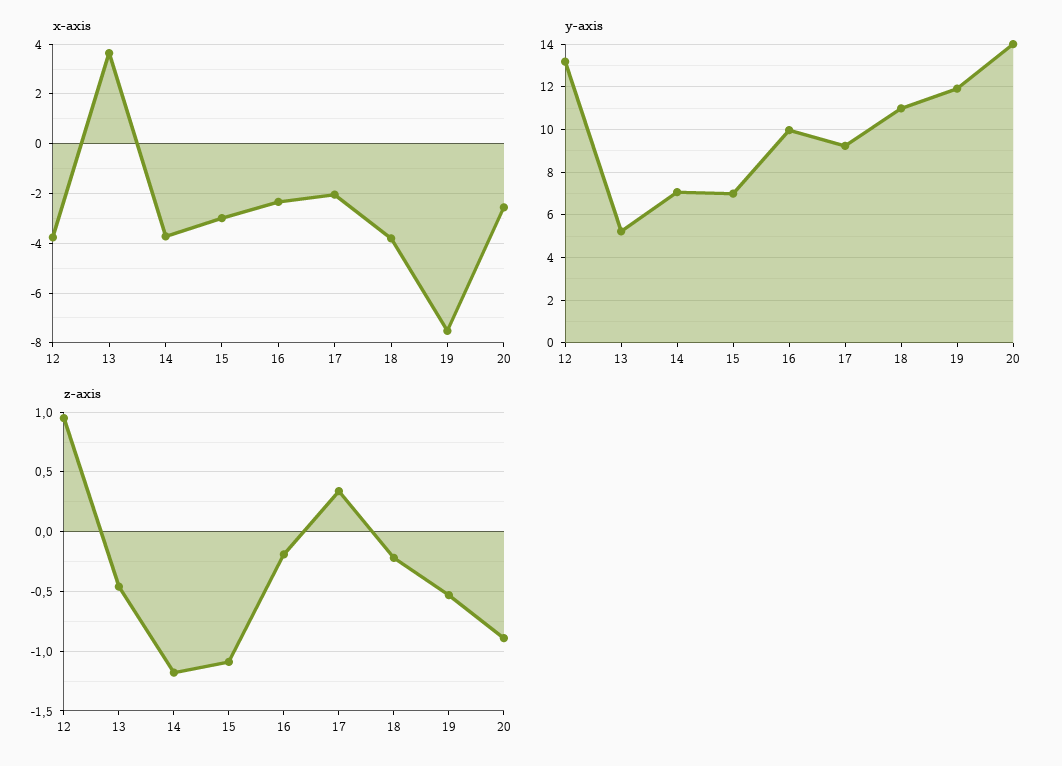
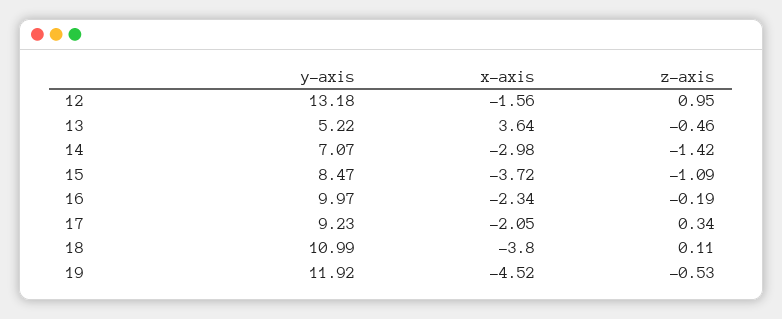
x-axis, 12: -3.75 -> -1.56
x-axis, 14: -3.75 -> -2.98
x-axis, 15: -3 -> -3.72
x-axis, 19: -7.5 -> -4.52
x-axis, 20: -2.5 -> none
y-axis, 15: 7 -> 8.47
y-axis, 20: 14 -> none
z-axis, 14: -1.2 -> -1.42
z-axis, 18: -0.2 -> 0.11
z-axis, 20: -0.9 -> none

